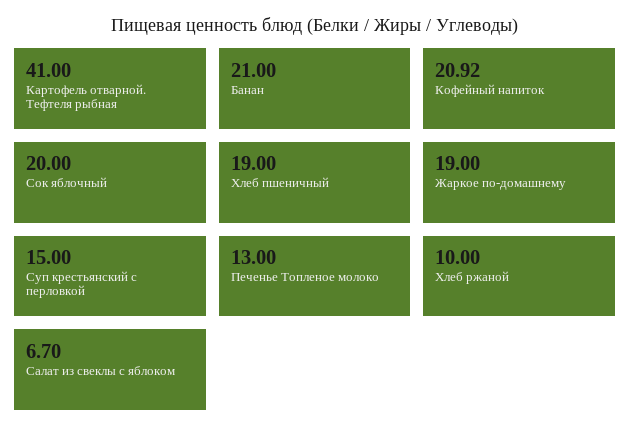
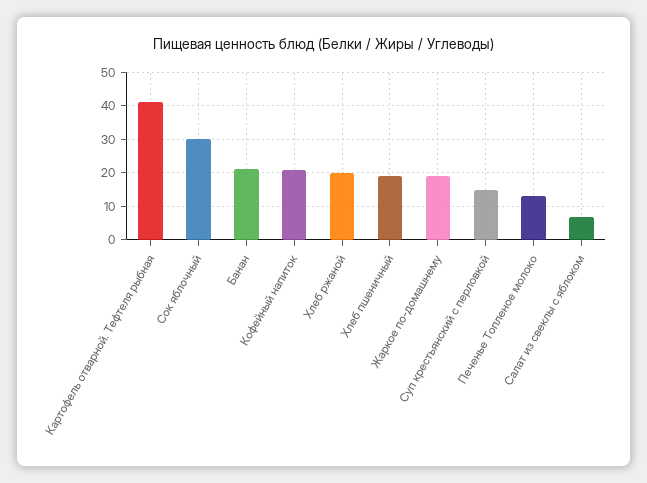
Сок яблочный: 20 -> 30
Хлеб ржаной: 10 -> 20

